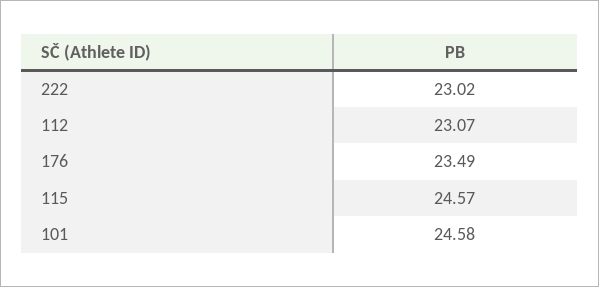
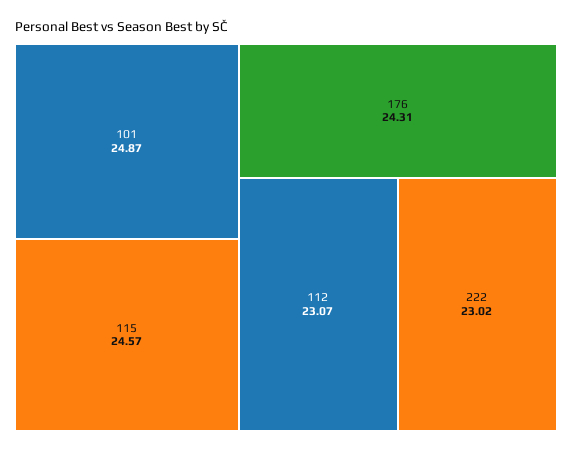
176: 23.49 -> 24.31
101: 24.58 -> 24.87

